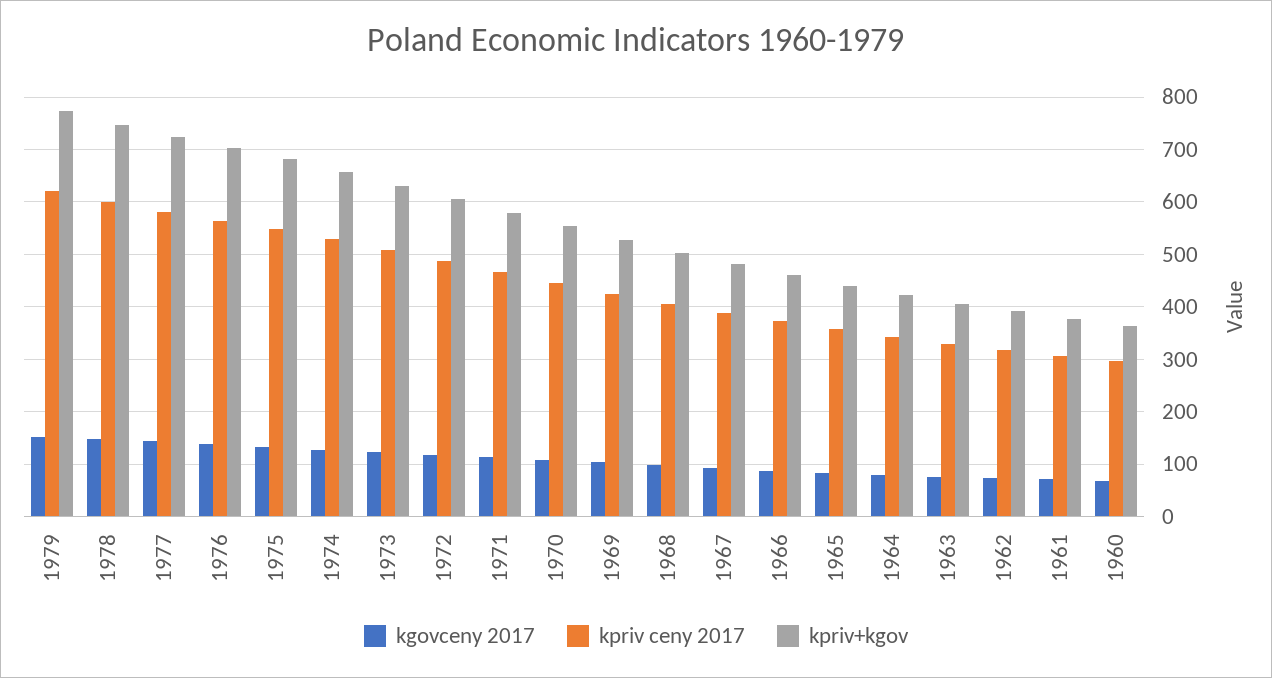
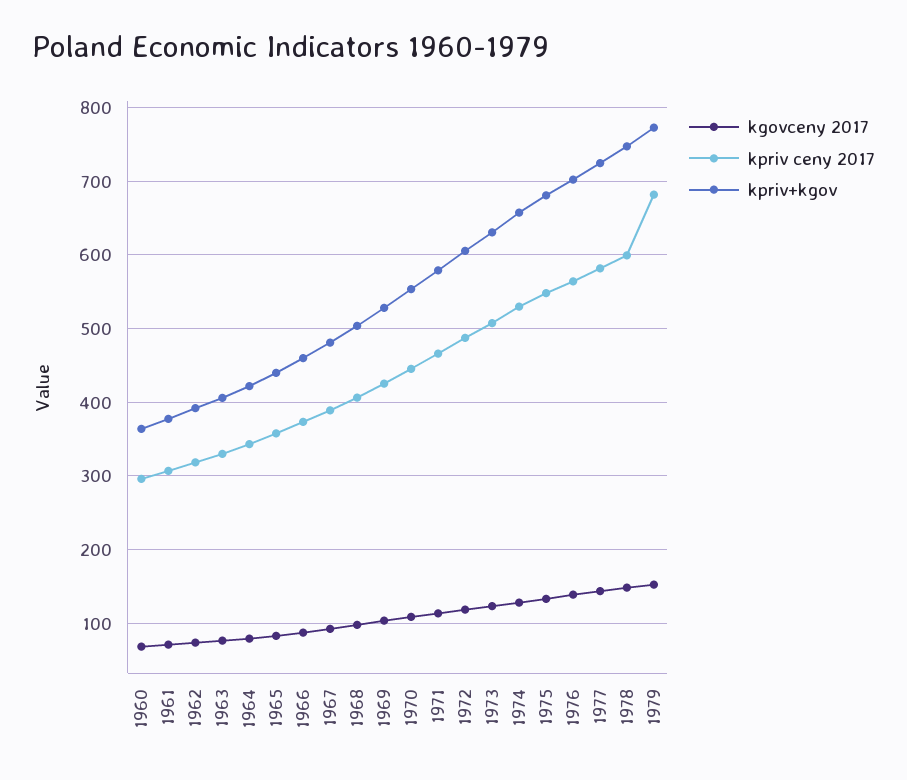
kpriv ceny 2017, 1979: 620 -> 680

